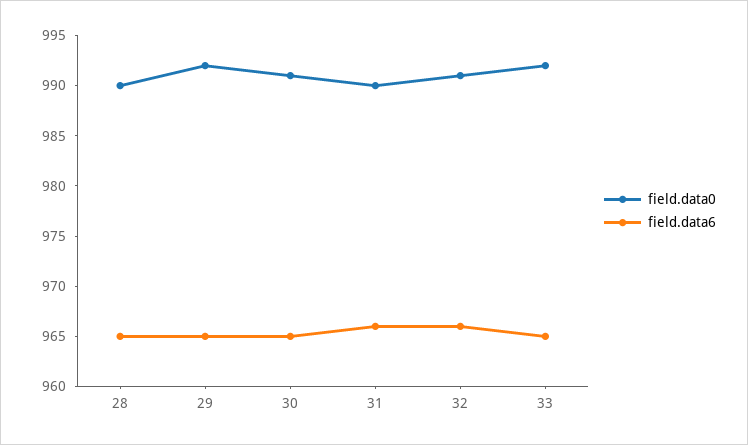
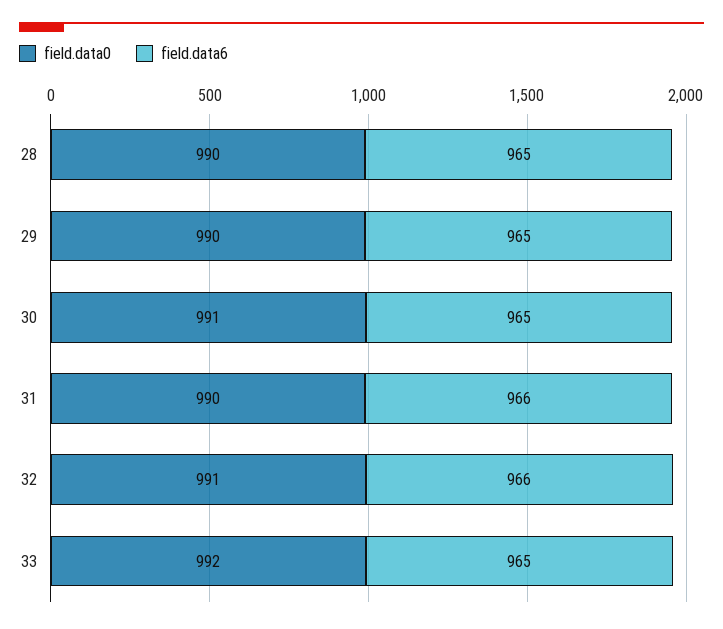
field.data0, 29: 992 -> 990

